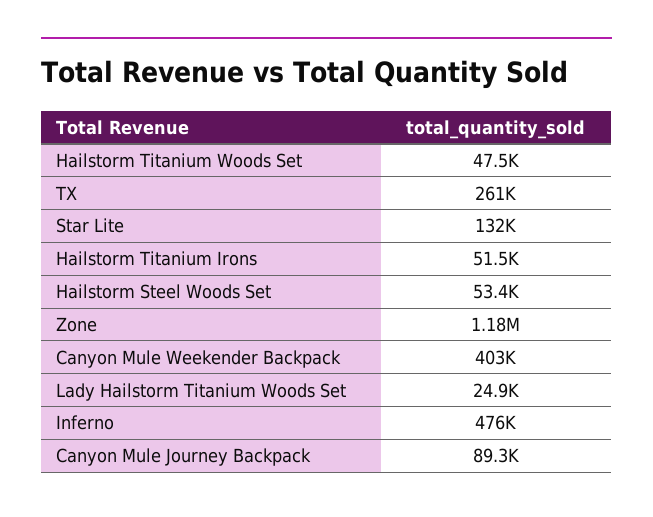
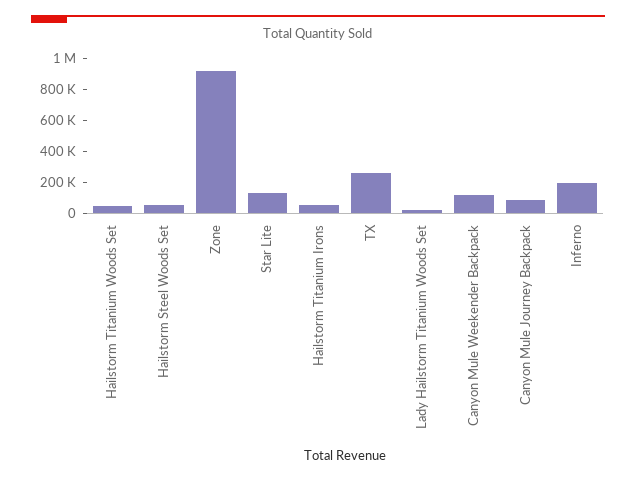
Zone: 1180000 -> 900000
Canyon Mule Weekender Backpack: 403000 -> 100000
Inferno: 476000 -> 200000

